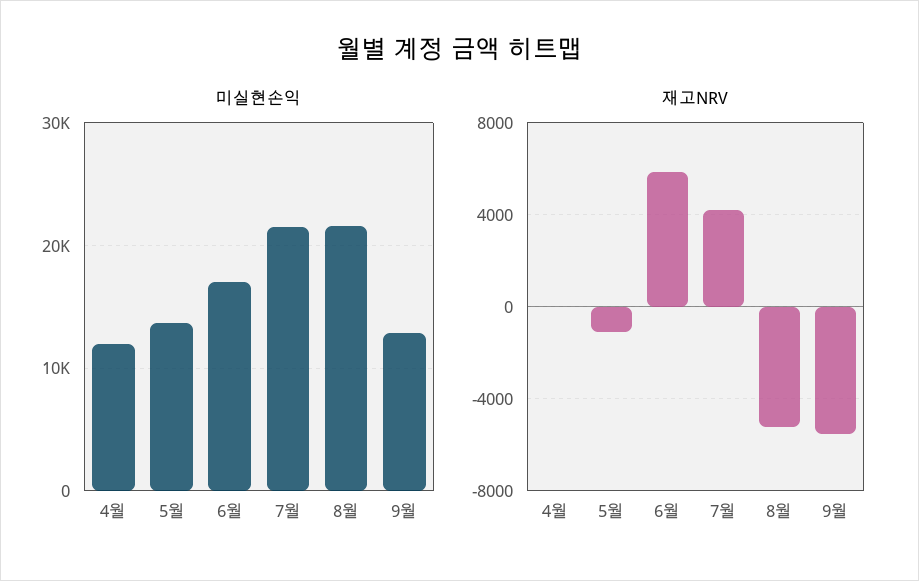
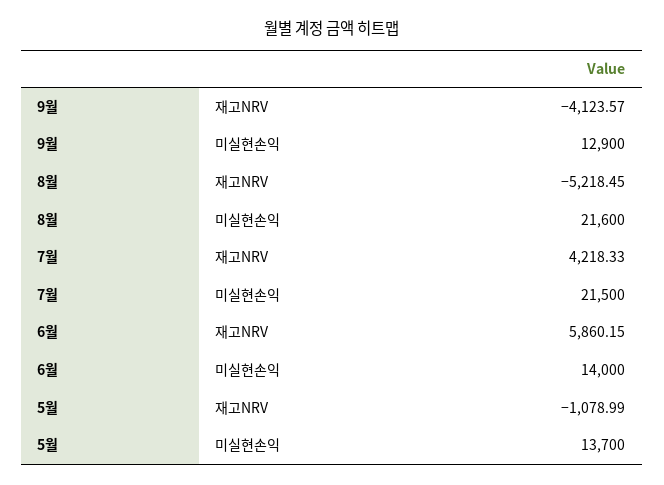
미실현손익, 4월: 12000 -> none
미실현손익, 6월: 17000 -> 14000
재고NRV, 4월: 0 -> none
재고NRV, 9월: -5500 -> -4123.57

